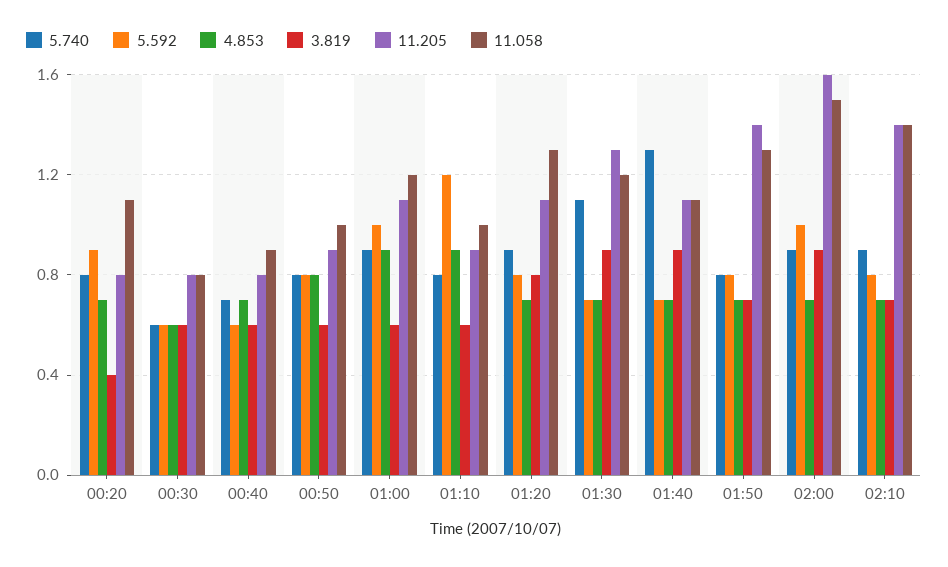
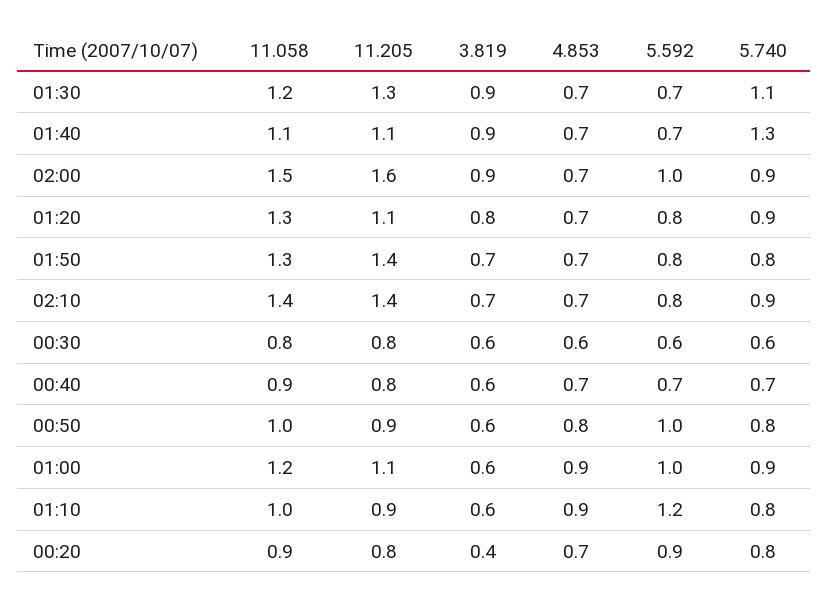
11.058, 00:20: 1.1 -> 0.9
5.592, 00:40: 0.6 -> 0.7
5.592, 00:50: 0.8 -> 1

